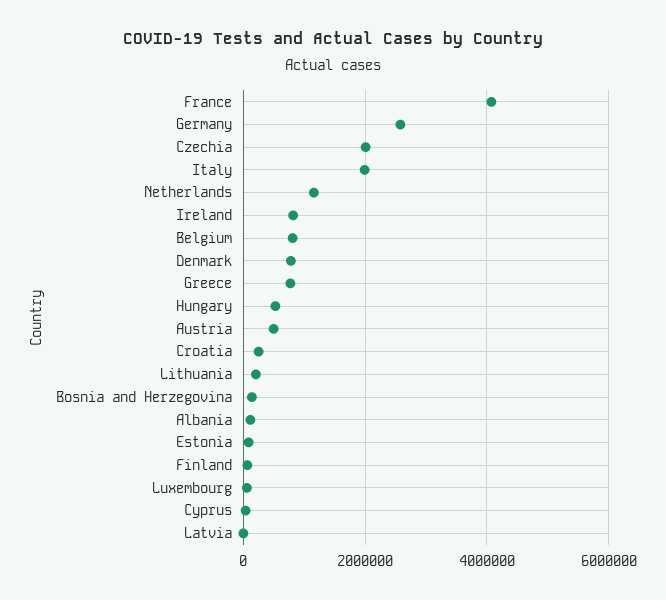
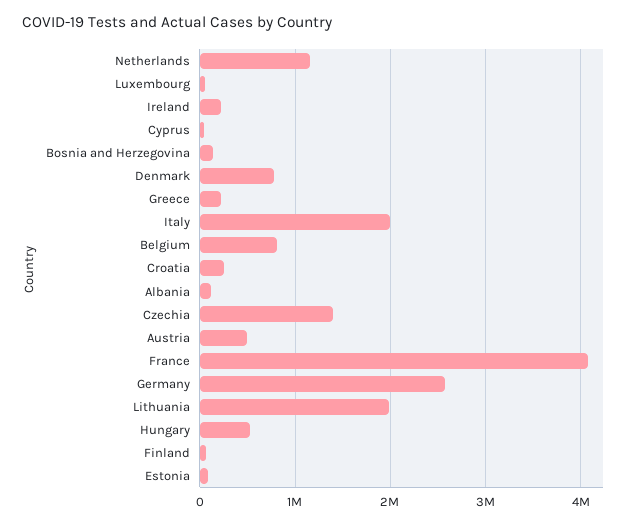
Czechia: 2000000 -> 1400000
Ireland: 800000 -> 200000
Greece: 800000 -> 200000
Lithuania: 200000 -> 2000000
Latvia: 0 -> none

